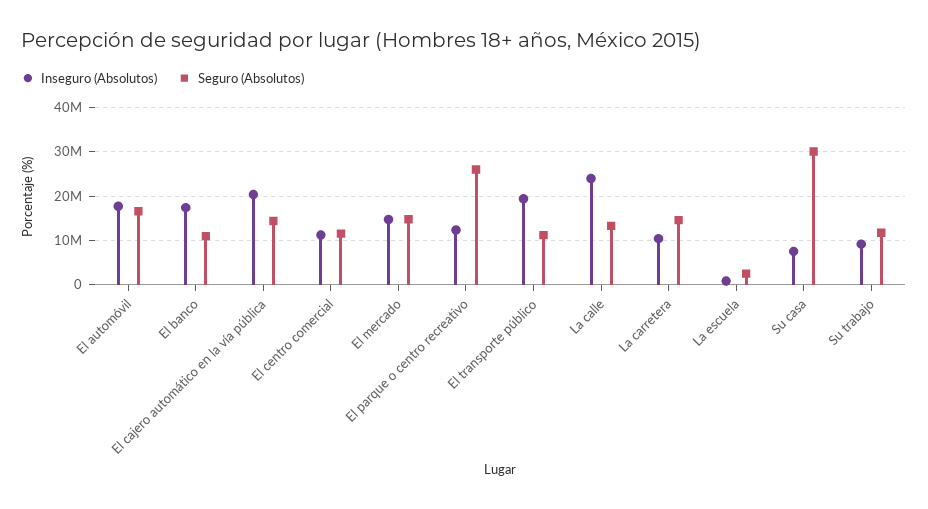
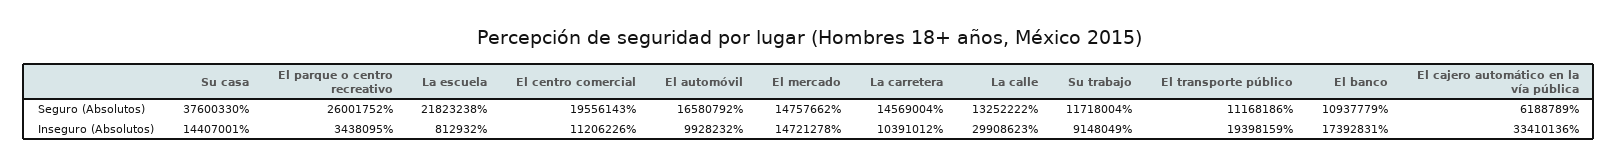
Inseguro (Absolutos), El automóvil: 18000000 -> 9928232
Inseguro (Absolutos), El cajero automático en la vía pública: 20000000 -> 33410136
Seguro (Absolutos), El cajero automático en la vía pública: 14000000 -> 6188789
Seguro (Absolutos), El centro comercial: 12000000 -> 19556143
Inseguro (Absolutos), El parque o centro recreativo: 12000000 -> 3438095
Inseguro (Absolutos), La calle: 24000000 -> 29908623
Seguro (Absolutos), La escuela: 2000000 -> 21823238
Inseguro (Absolutos), Su casa: 8000000 -> 14407001
Seguro (Absolutos), Su casa: 30000000 -> 37600330

